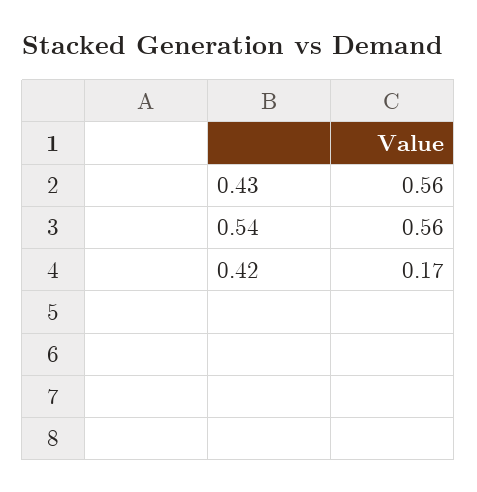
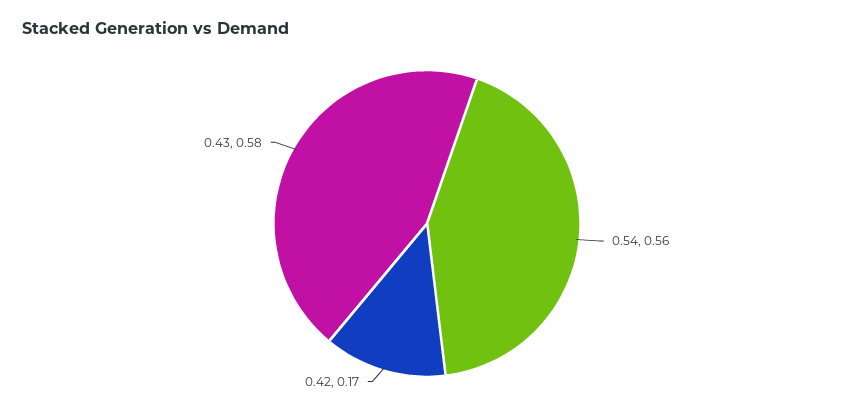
0.43: 0.56 -> 0.58

